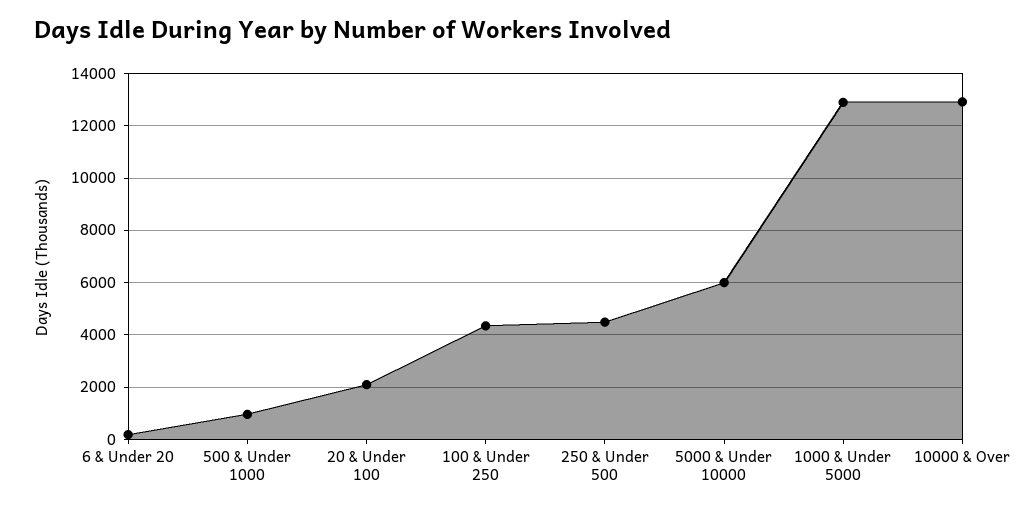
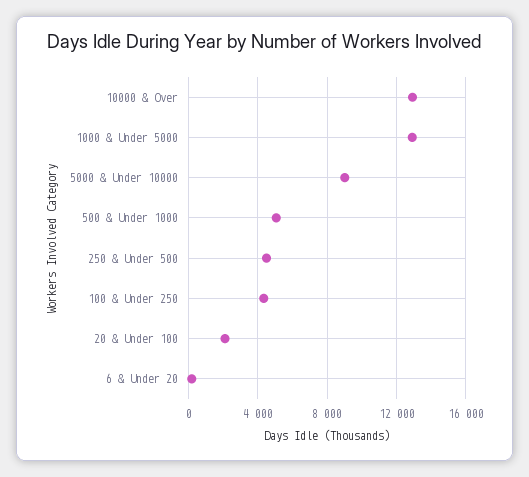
500 & Under 1000: 1000 -> 5000
5000 & Under 10000: 6000 -> 9000

